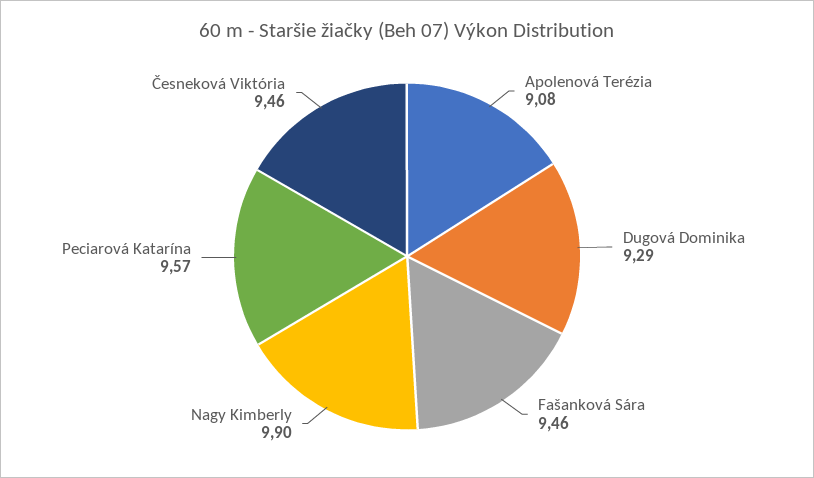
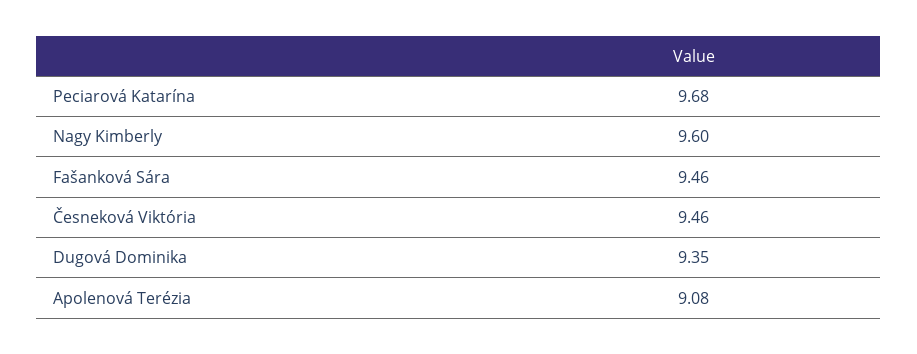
Dugová Dominika: 9.29 -> 9.35
Nagy Kimberly: 9.9 -> 9.6
Peciarová Katarína: 9.57 -> 9.68

